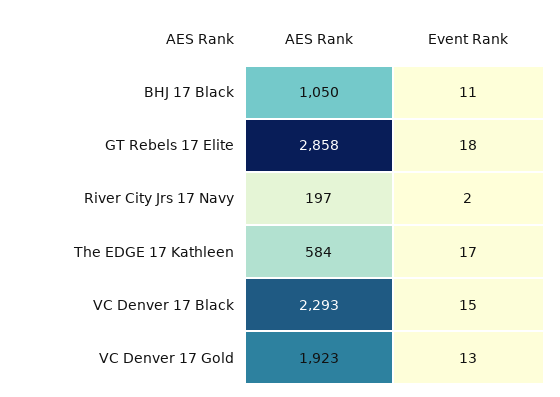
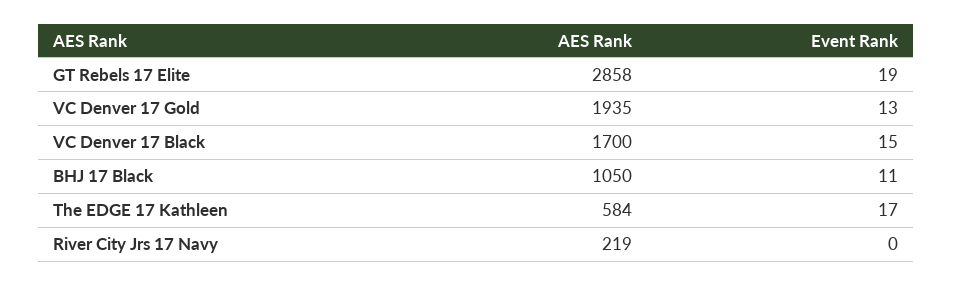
Event Rank, GT Rebels 17 Elite: 18 -> 19
AES Rank, River City Jrs 17 Navy: 197 -> 219
Event Rank, River City Jrs 17 Navy: 2 -> 0
AES Rank, VC Denver 17 Black: 2293 -> 1700
AES Rank, VC Denver 17 Gold: 1923 -> 1935

